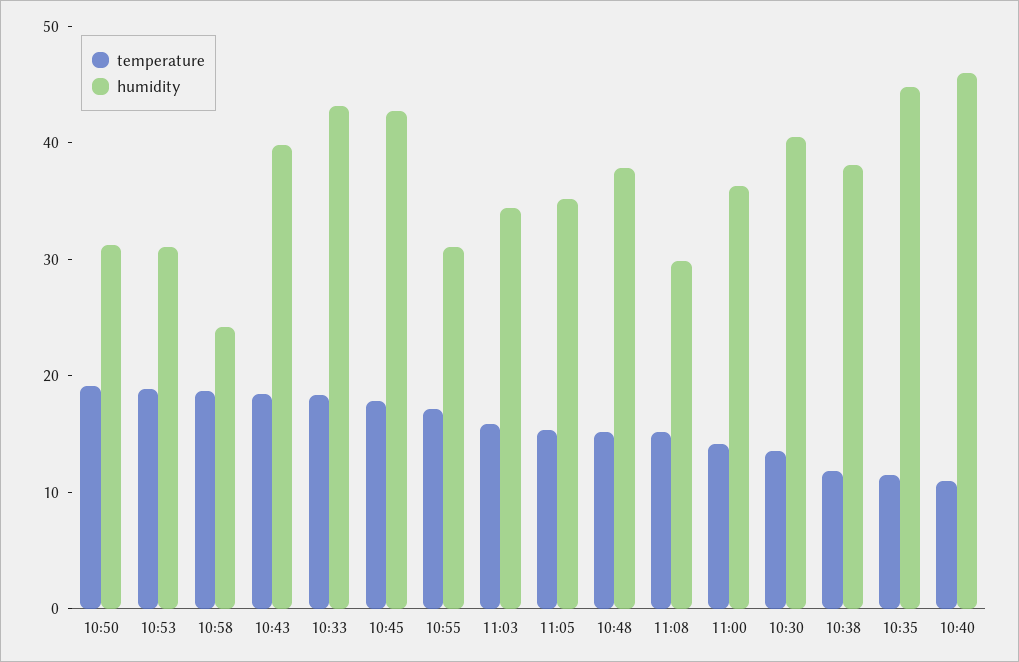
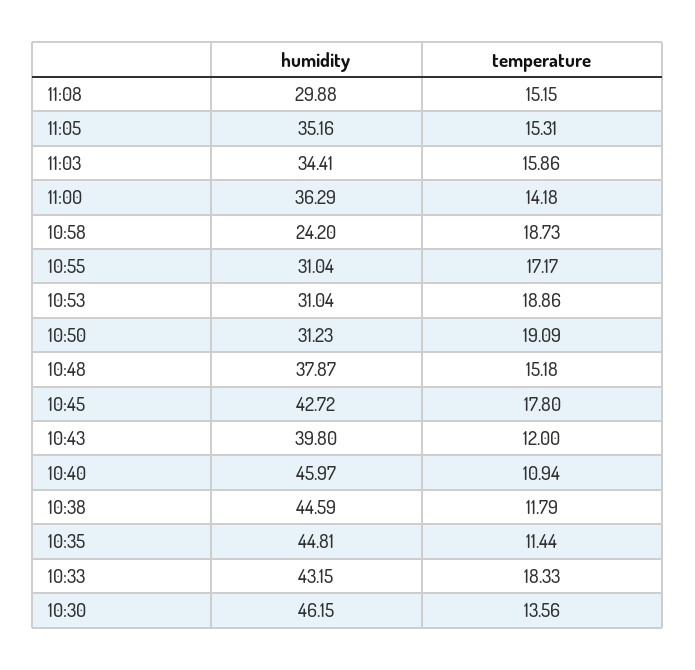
temperature, 10:43: 18 -> 12
humidity, 10:30: 40 -> 46.15
humidity, 10:38: 38 -> 44.59

